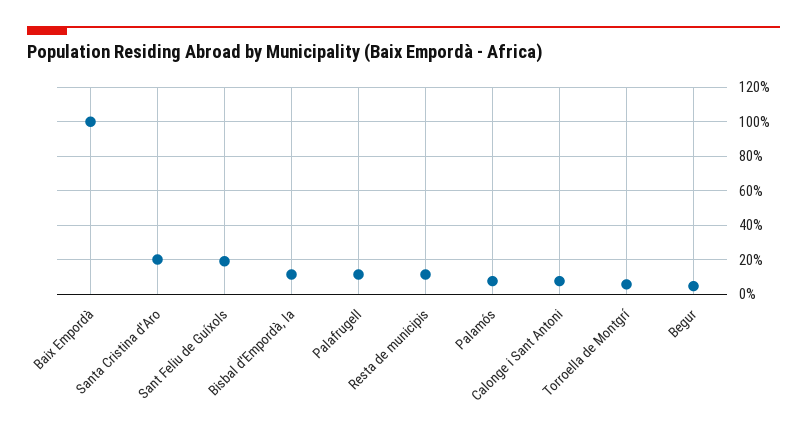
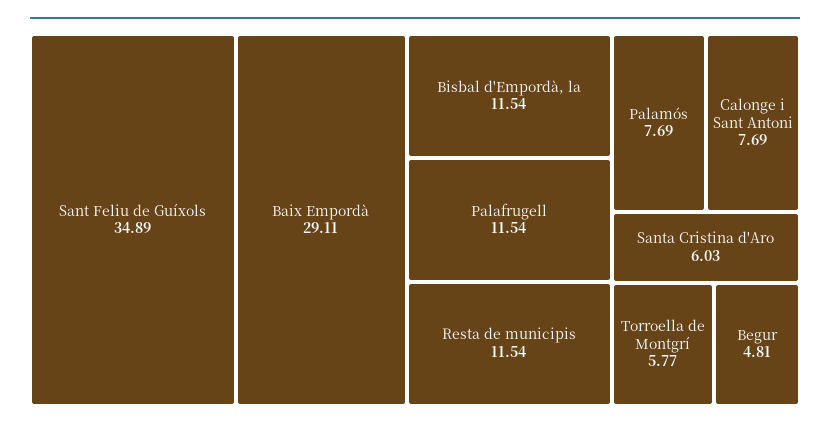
Baix Empordà: 100 -> 29.11
Santa Cristina d'Aro: 20 -> 6.03
Sant Feliu de Guíxols: 20 -> 34.89

